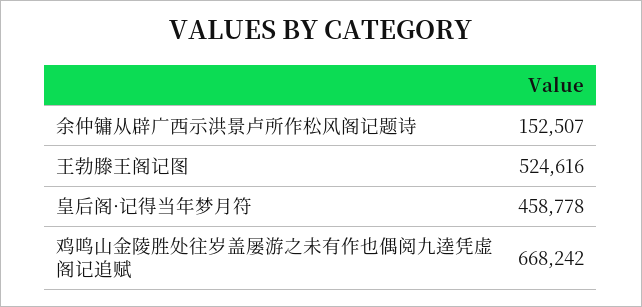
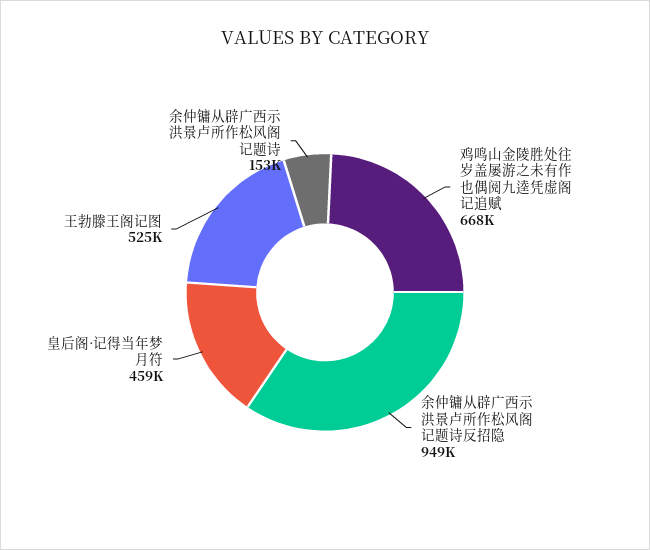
余仲镛从辟广西示洪景卢所作松风阁记题诗反招隐: none -> 949000

